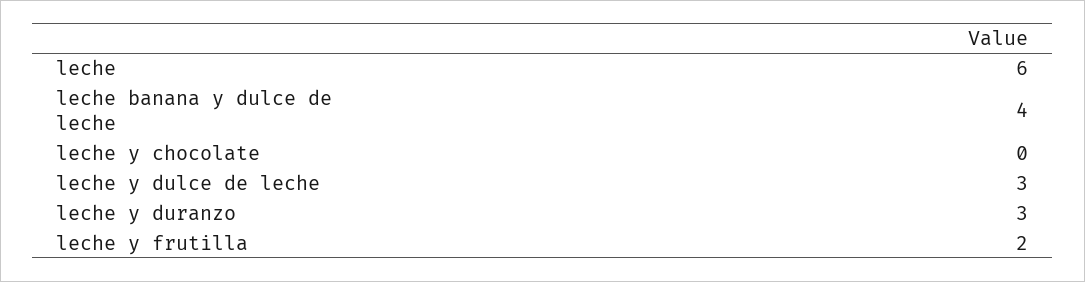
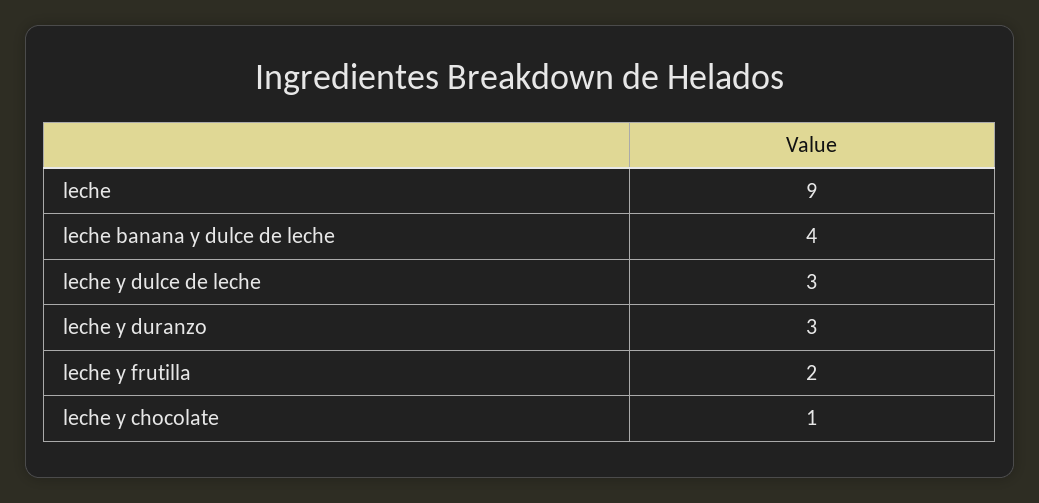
leche: 6 -> 9
leche y chocolate: 0 -> 1

